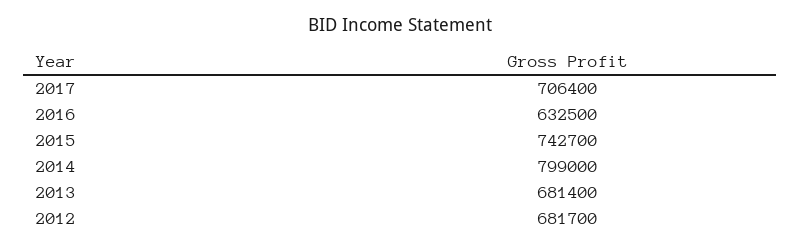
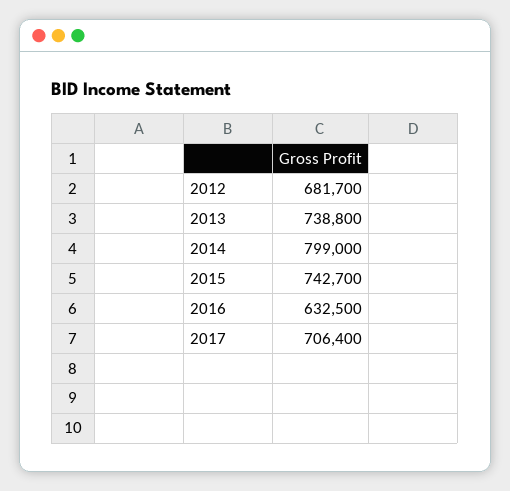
2013: 681400 -> 738800

